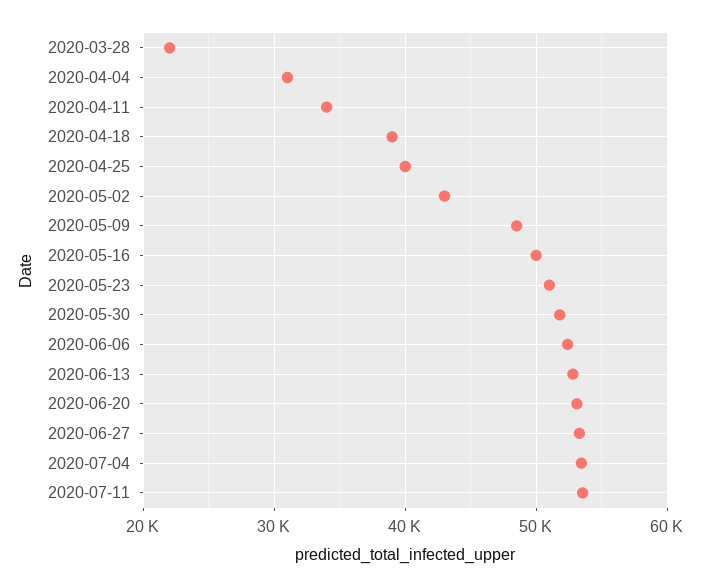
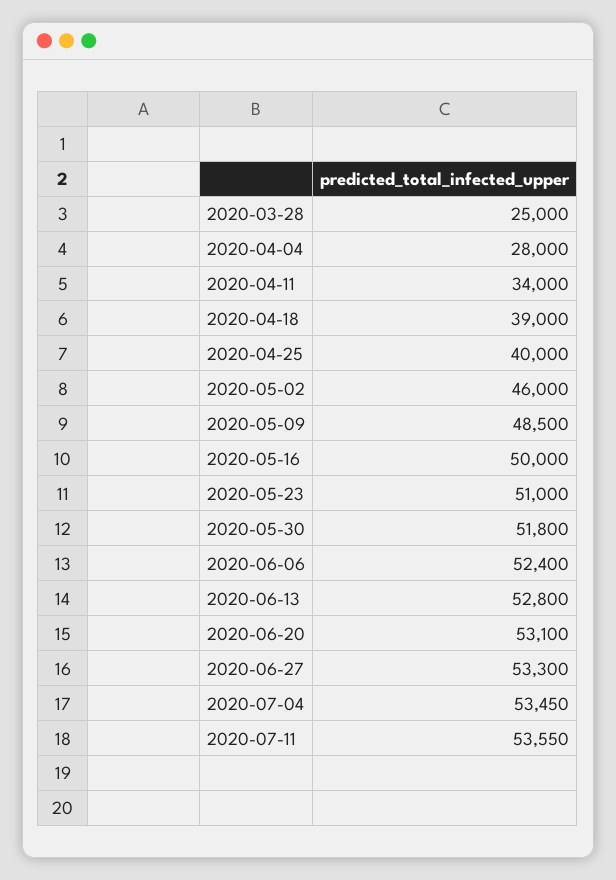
2020-03-28: 22000 -> 25000
2020-04-04: 31000 -> 28000
2020-05-02: 43000 -> 46000

